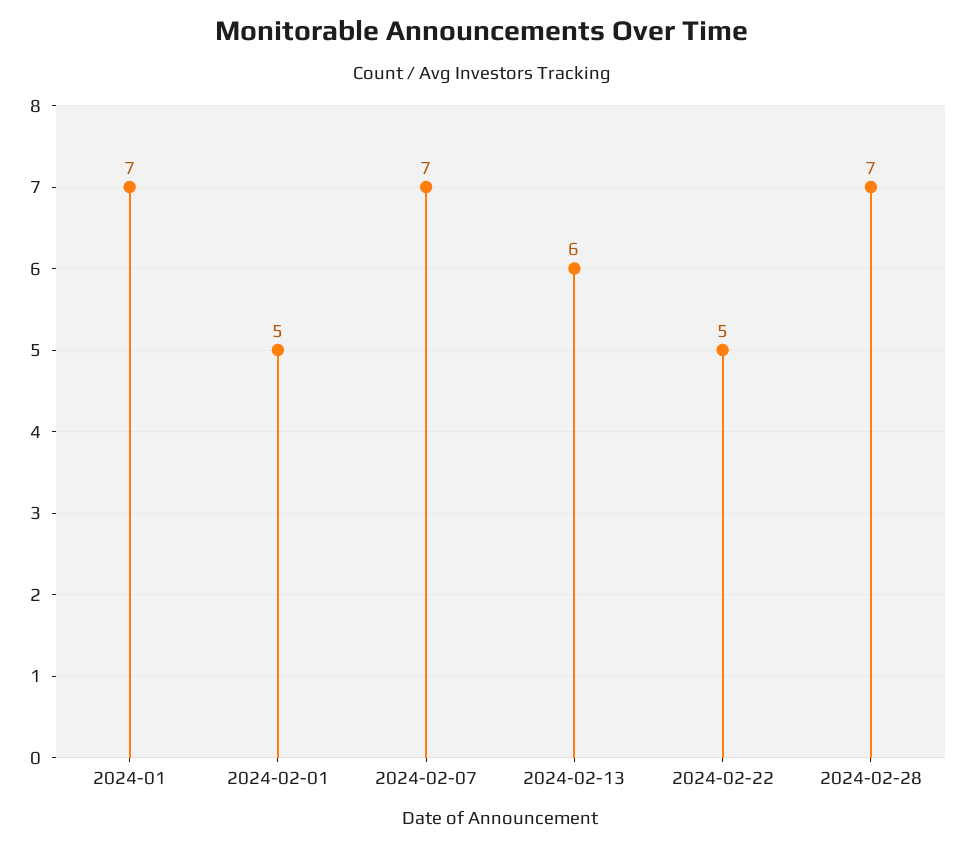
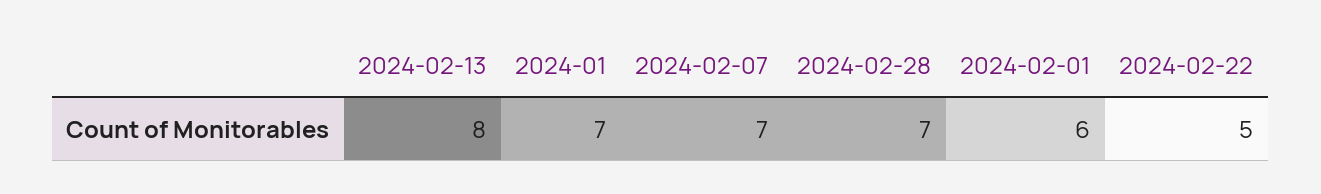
2024-02-01: 5 -> 6
2024-02-13: 6 -> 8

